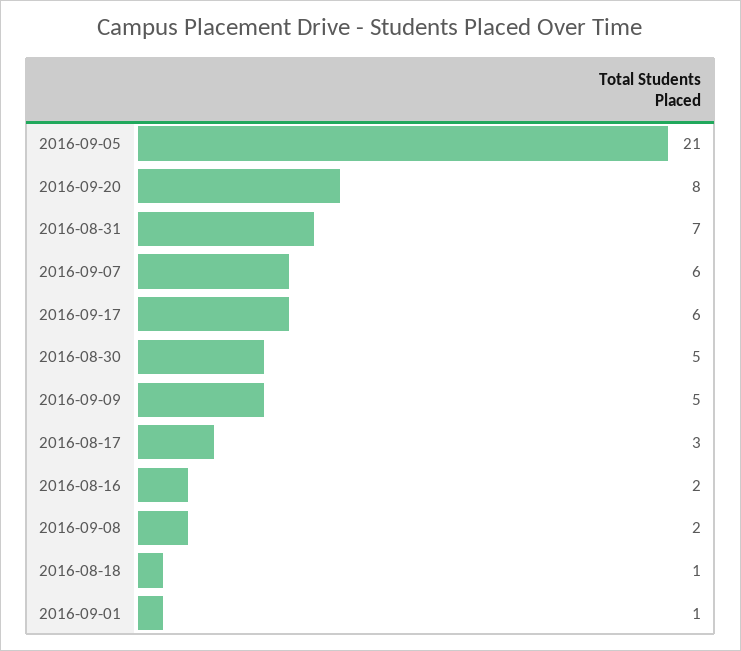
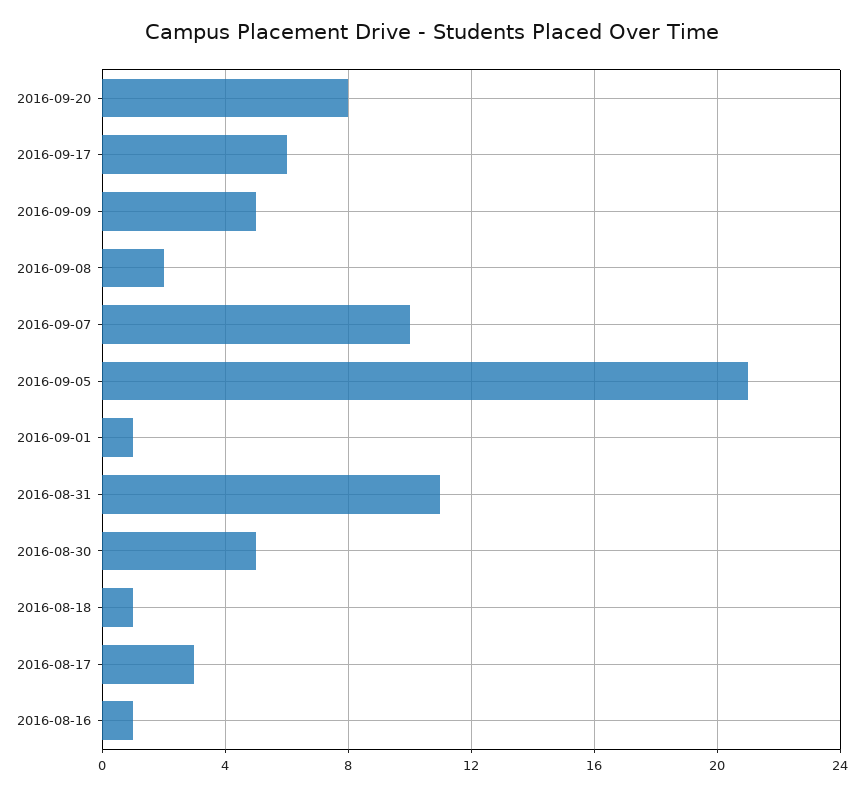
2016-08-31: 7 -> 11
2016-09-07: 6 -> 10
2016-08-16: 2 -> 1

